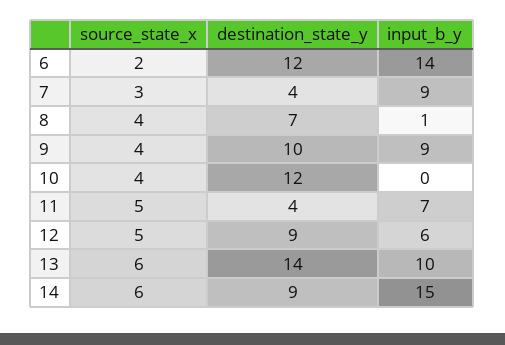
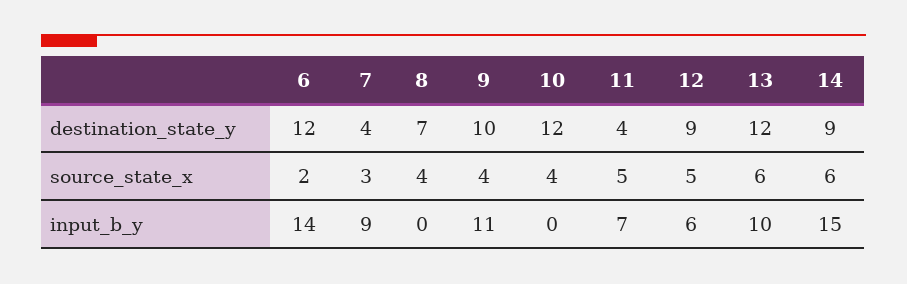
input_b_y, 8: 1 -> 0
input_b_y, 9: 9 -> 11
destination_state_y, 13: 14 -> 12

